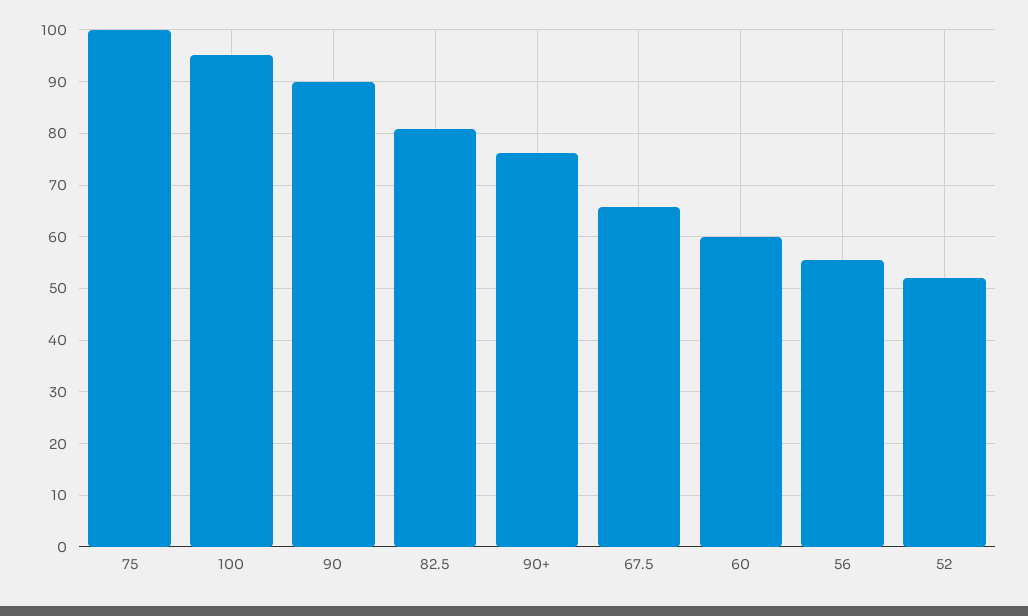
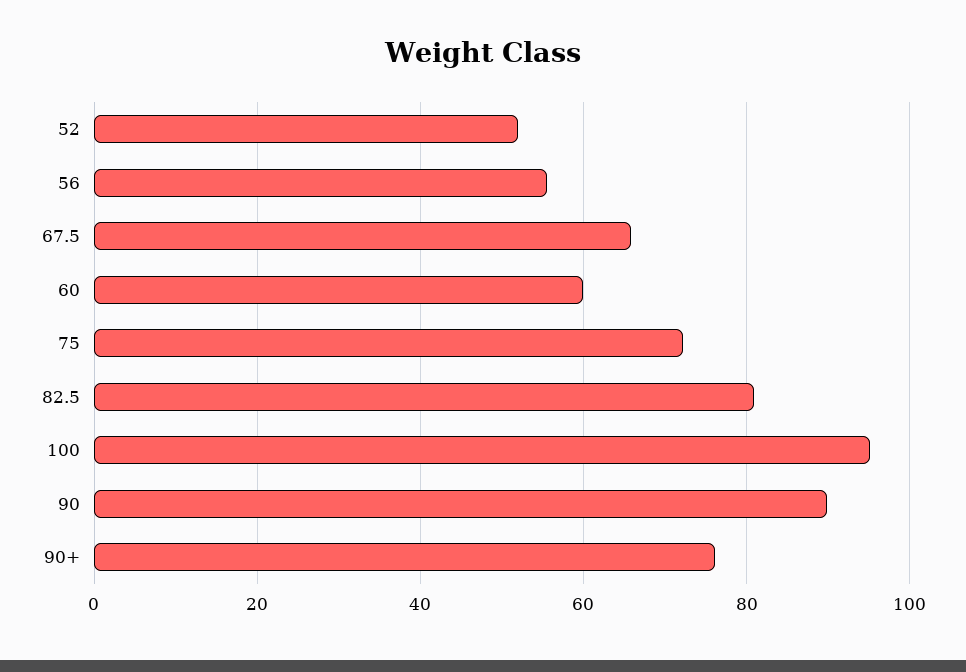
75: 100 -> 72

